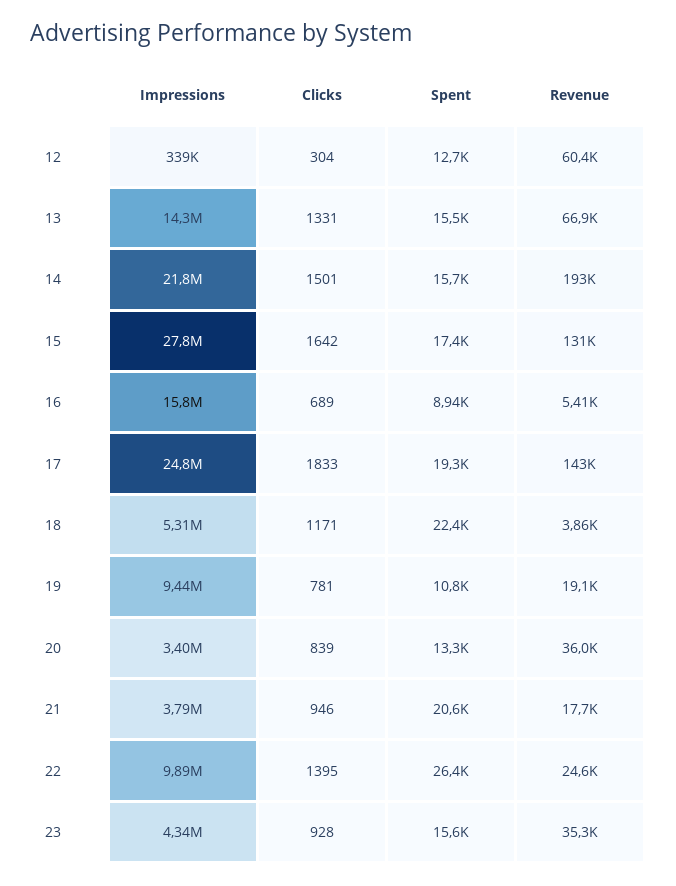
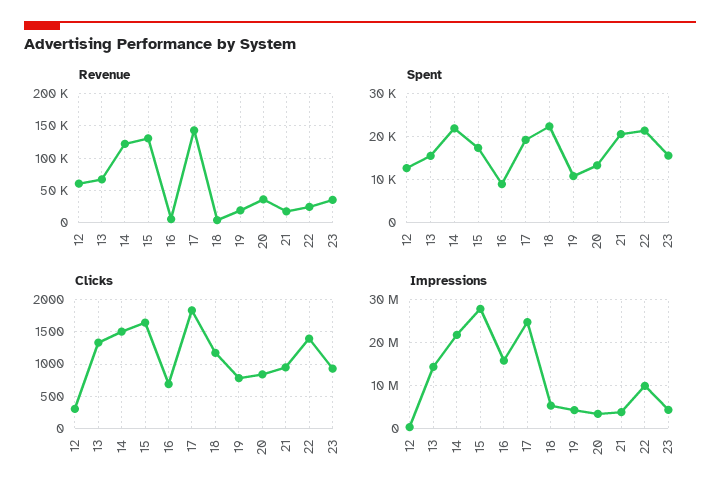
Spent, 14: 15700 -> 22000
Revenue, 14: 193000 -> 120000
Impressions, 19: 9440000 -> 4000000
Spent, 22: 26400 -> 22000

